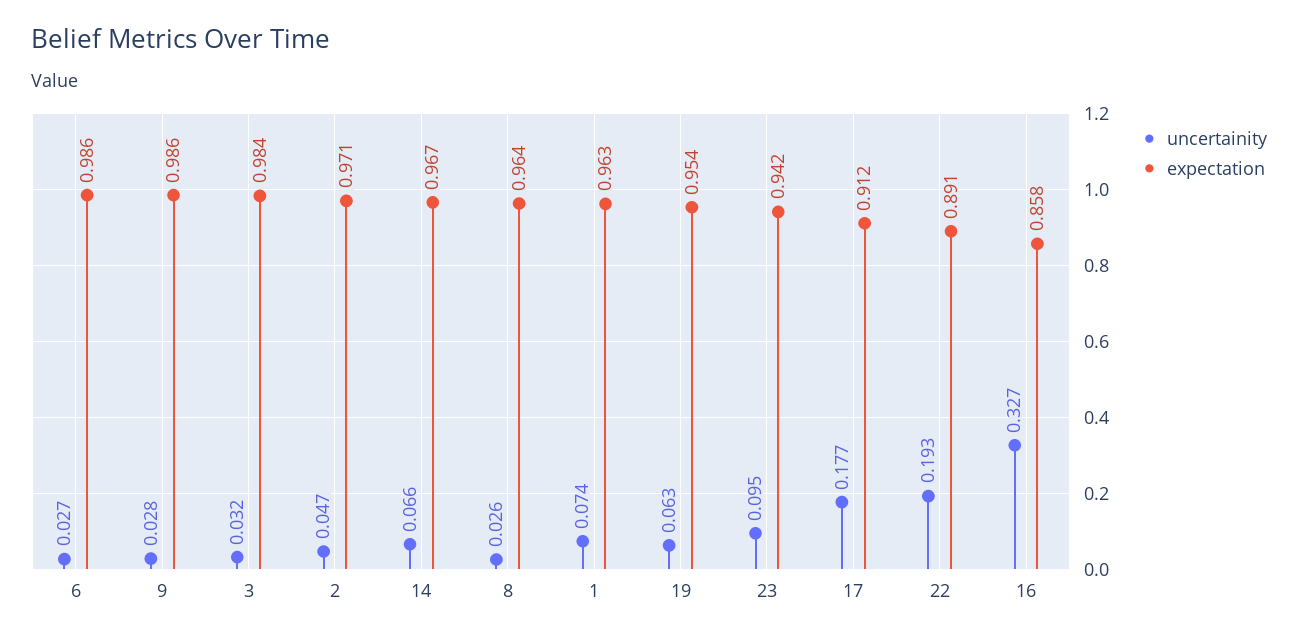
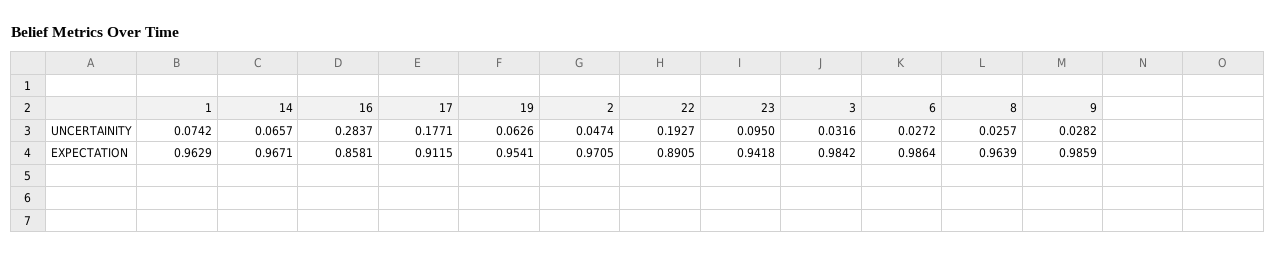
uncertainity, 16: 0.327 -> 0.2837

